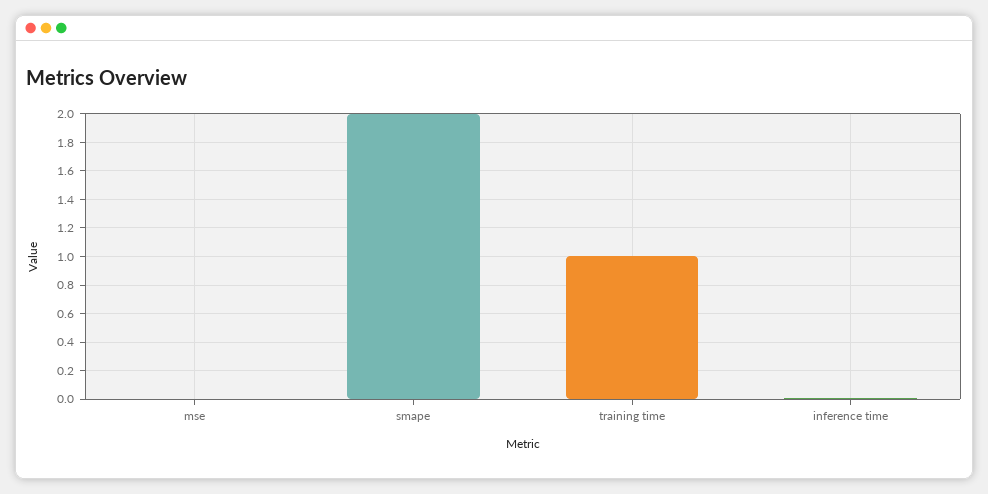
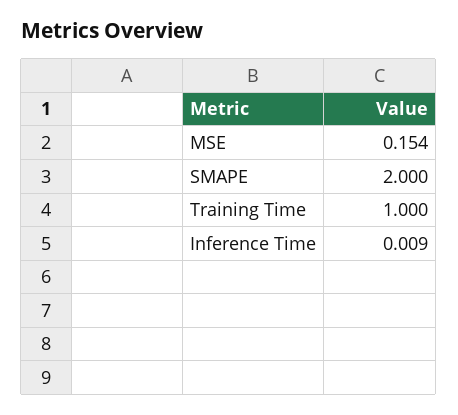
mse: 0 -> 0.154

